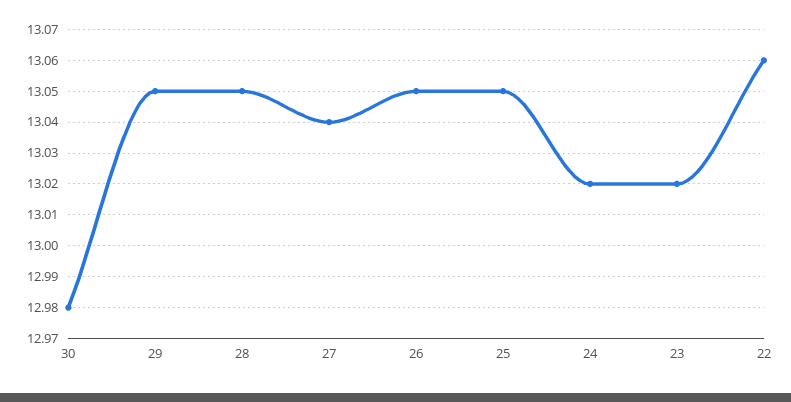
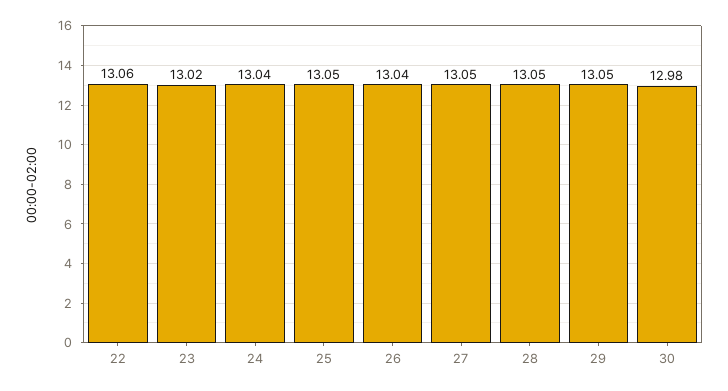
27: 13.04 -> 13.05
26: 13.05 -> 13.04
24: 13.02 -> 13.04

